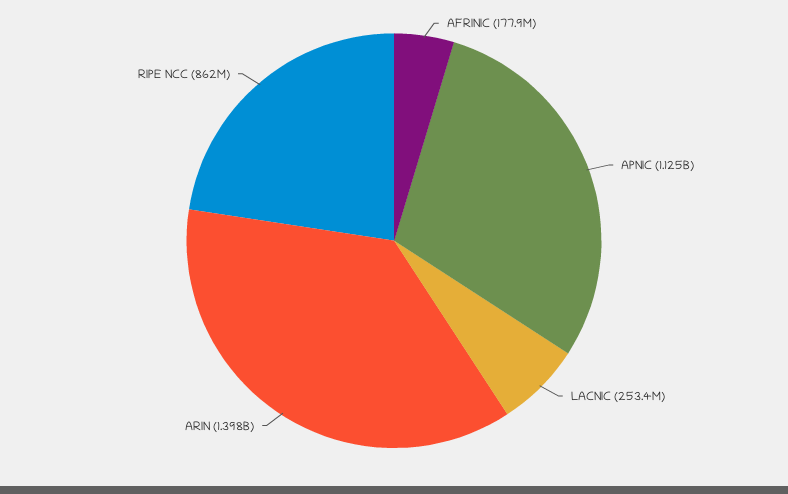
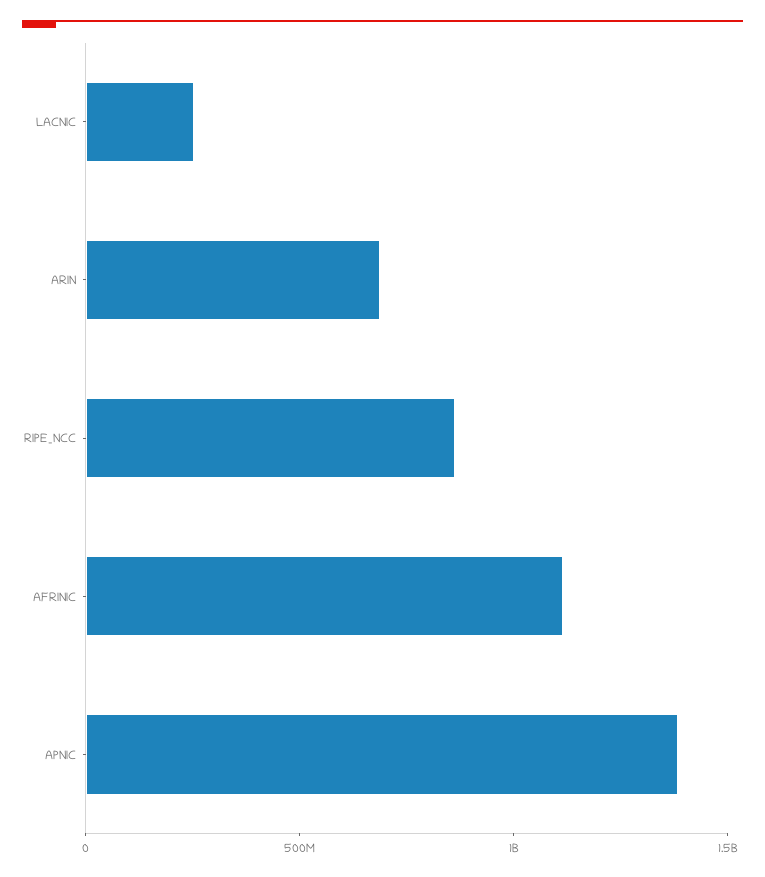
AFRINIC: 177900000 -> 1100000000
APNIC: 1125000000 -> 1400000000
ARIN: 1398000000 -> 700000000

